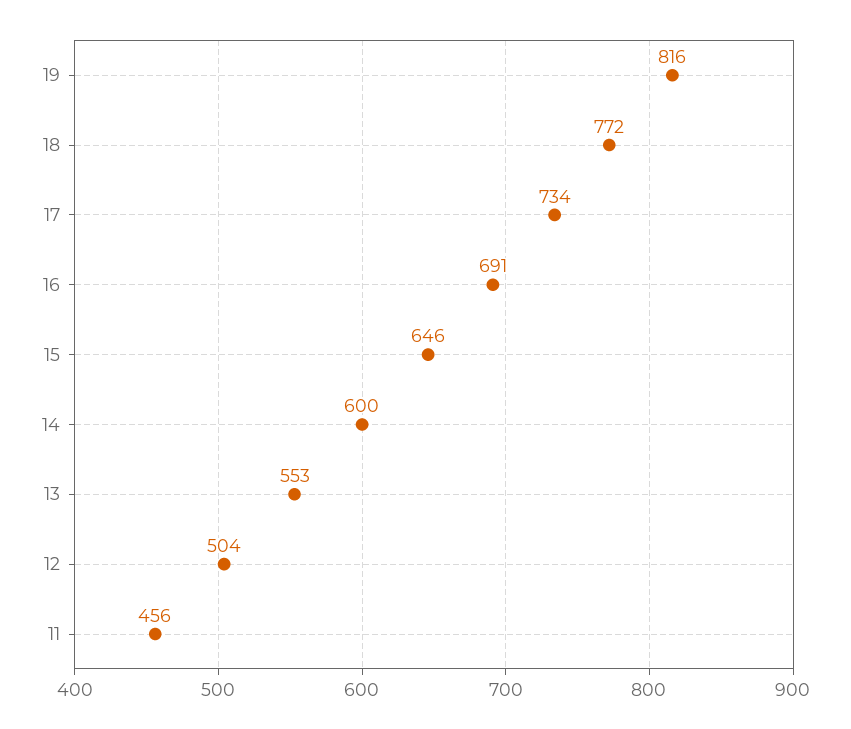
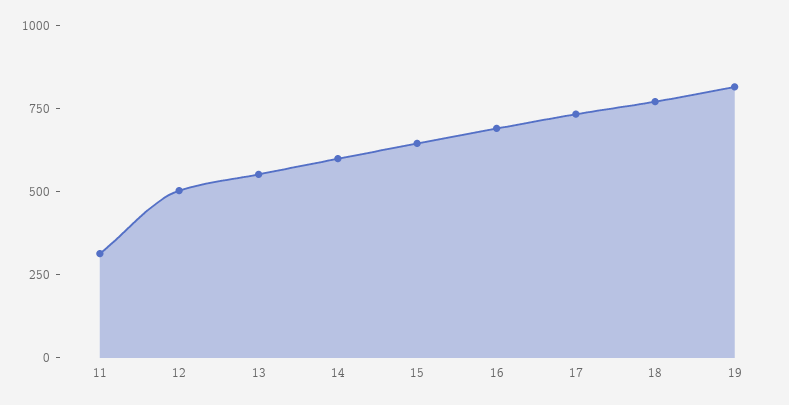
11: 456 -> 300

